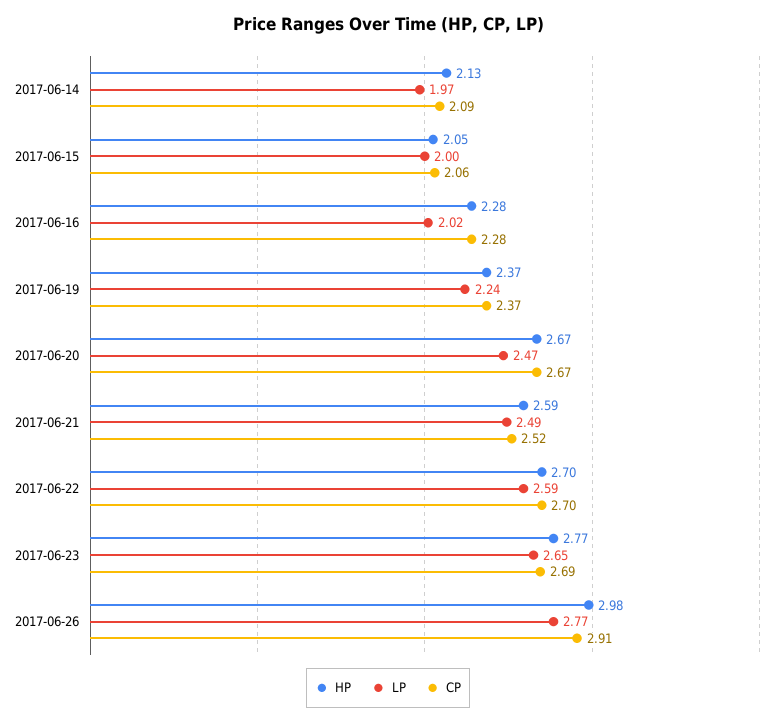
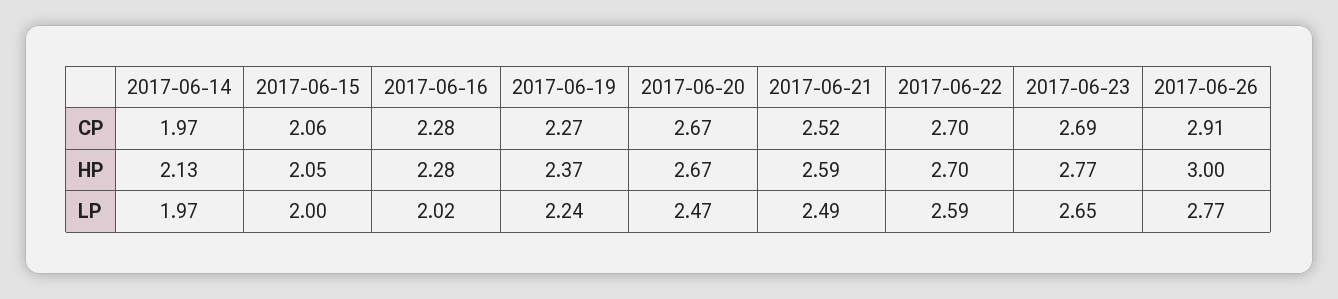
CP, 2017-06-14: 2.09 -> 1.97
CP, 2017-06-19: 2.37 -> 2.27
HP, 2017-06-26: 2.98 -> 3

